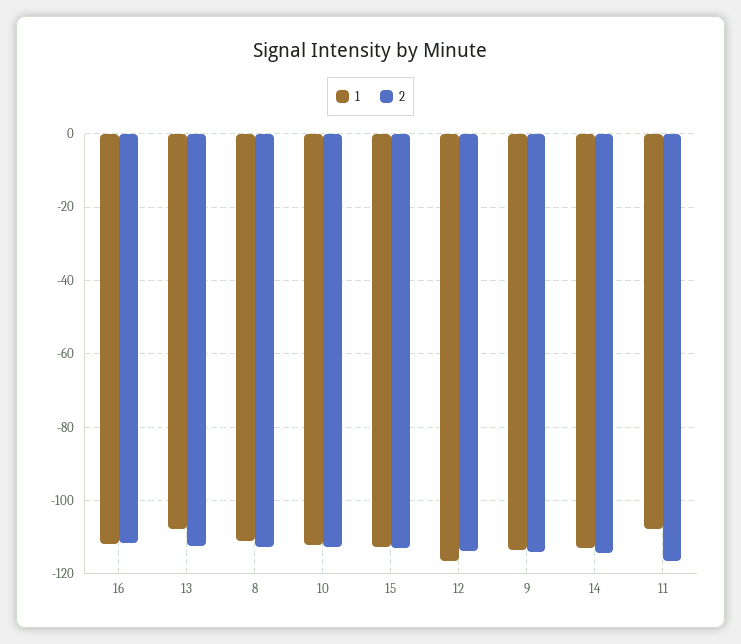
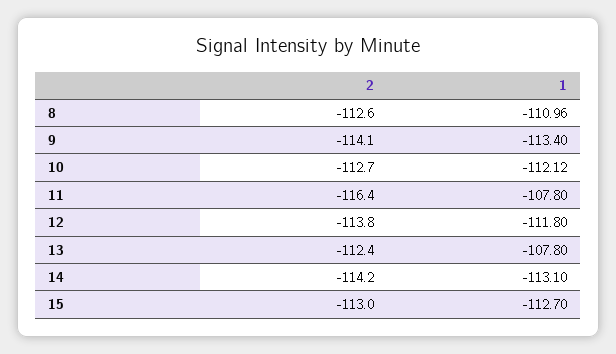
1, 16: -112 -> none
2, 16: -112 -> none
1, 12: -116 -> -111.8

